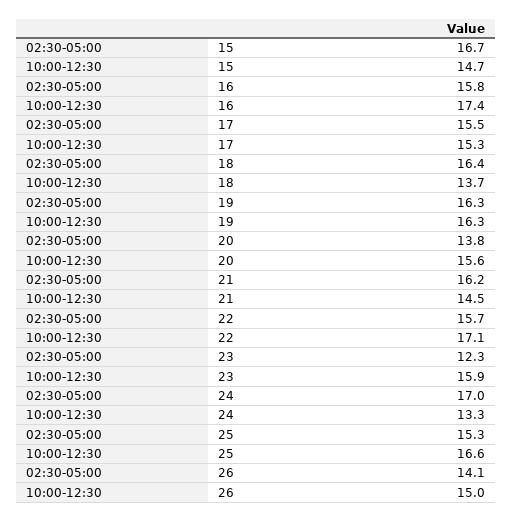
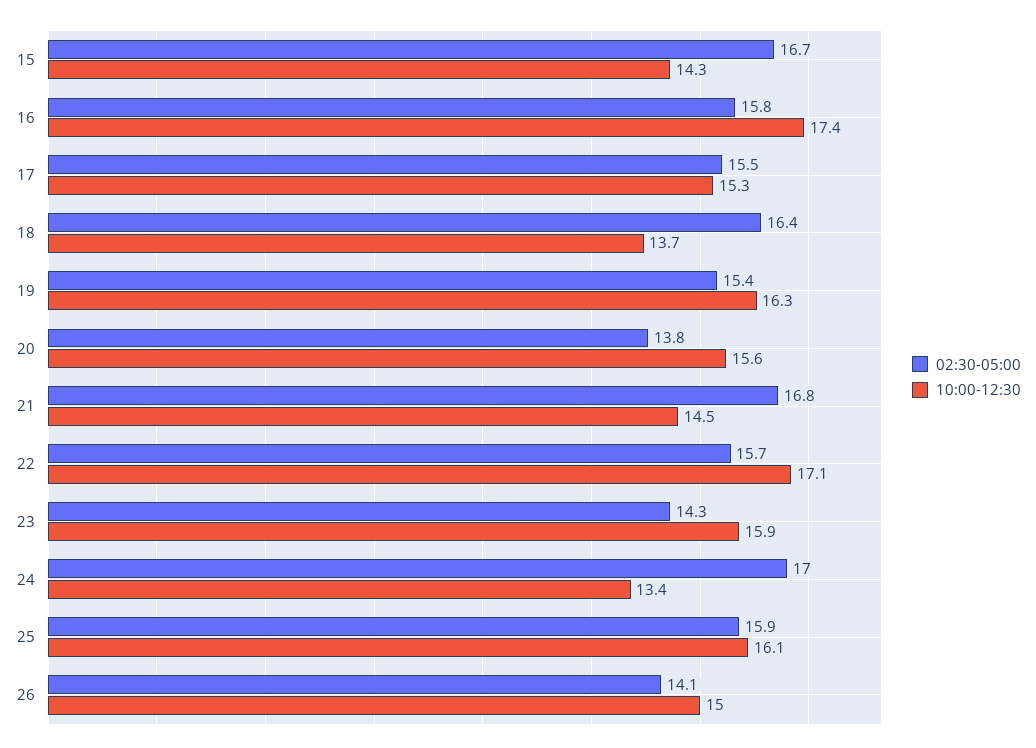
10:00-12:30, 15: 14.7 -> 14.3
02:30-05:00, 19: 16.3 -> 15.4
02:30-05:00, 21: 16.2 -> 16.8
02:30-05:00, 23: 12.3 -> 14.3
10:00-12:30, 24: 13.3 -> 13.4
02:30-05:00, 25: 15.3 -> 15.9
10:00-12:30, 25: 16.6 -> 16.1

